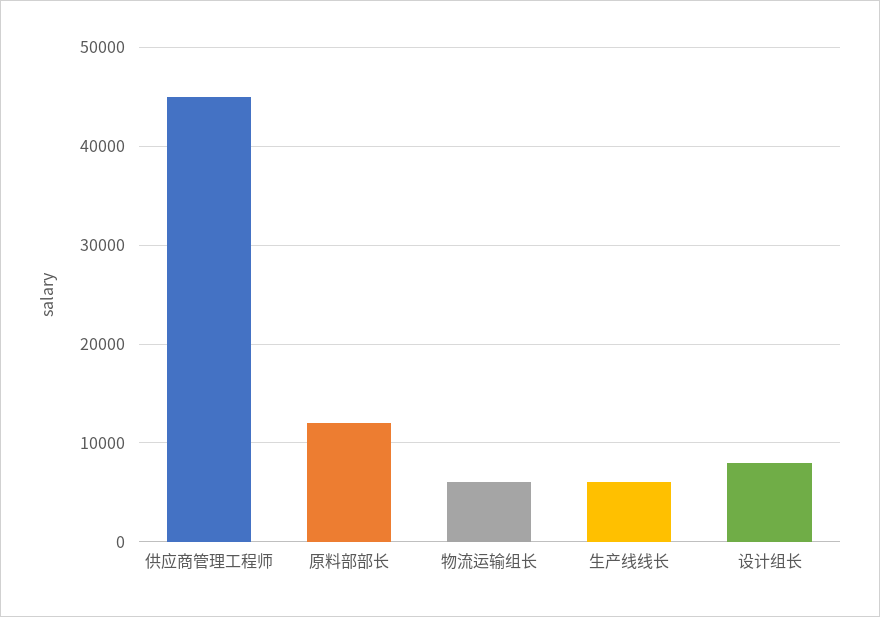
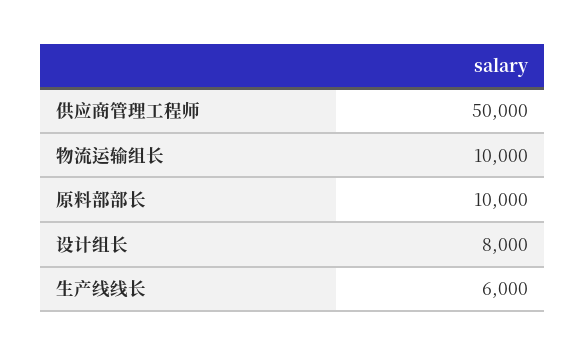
供应商管理工程师: 45000 -> 50000
原料部部长: 12000 -> 10000
物流运输组长: 6000 -> 10000

